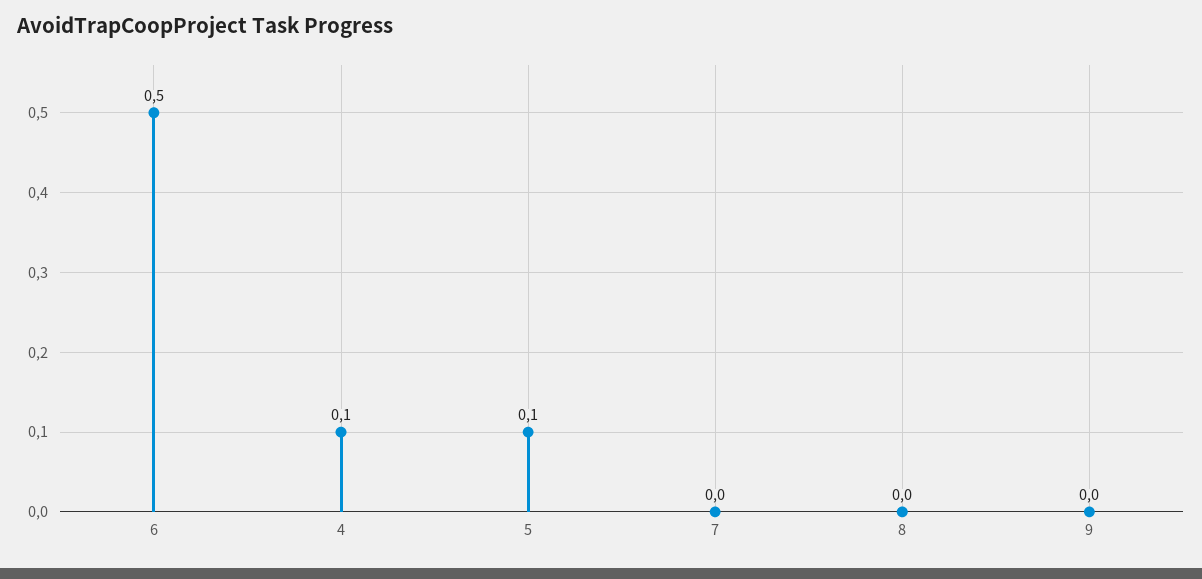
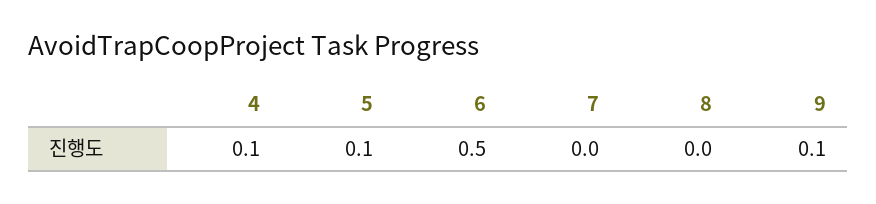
9: 0 -> 0.1

